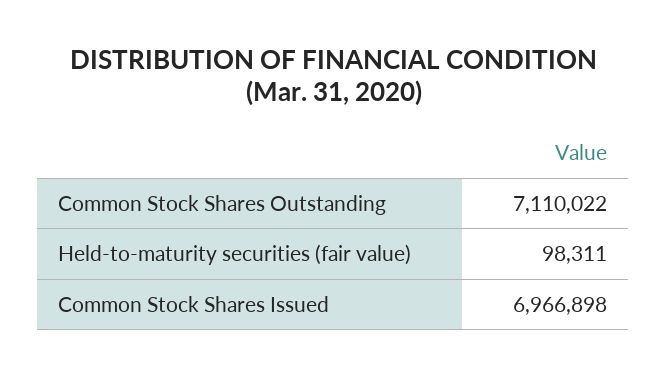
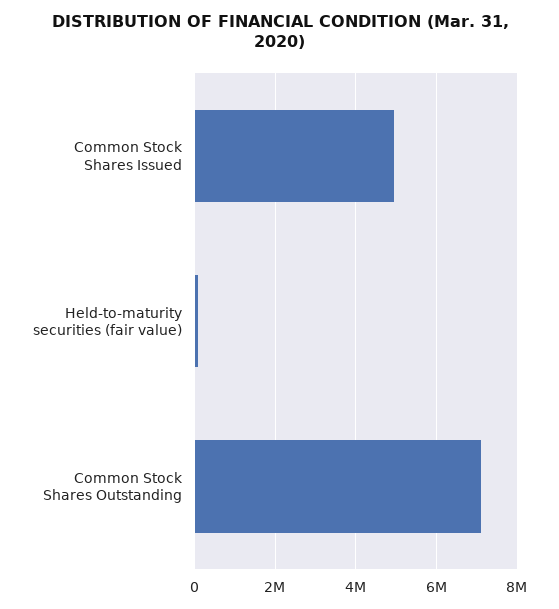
Common Stock Shares Issued: 6966898 -> 5000000

